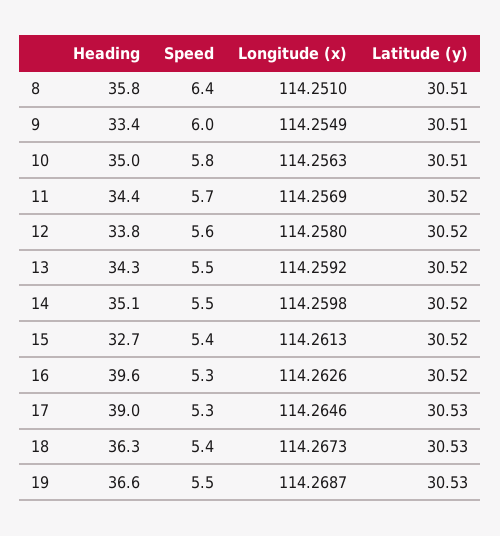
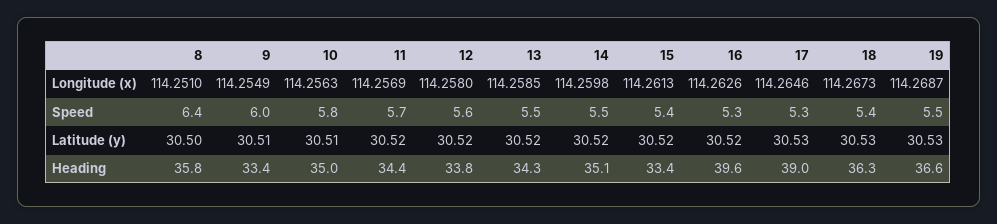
Latitude (y), 8: 30.51 -> 30.5
Longitude (x), 13: 114.2592 -> 114.2585
Heading, 15: 32.7 -> 33.4

